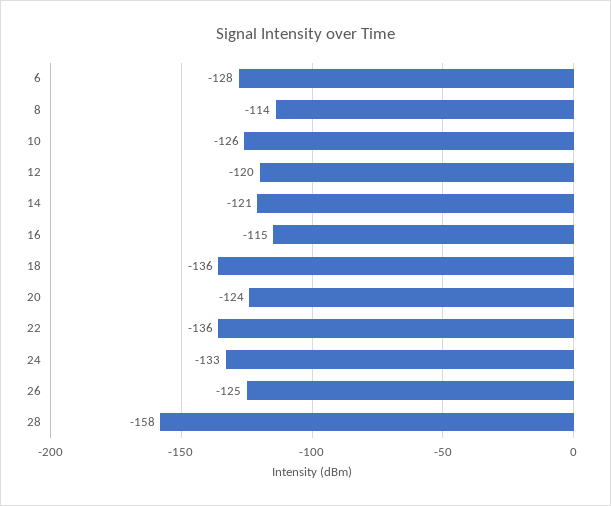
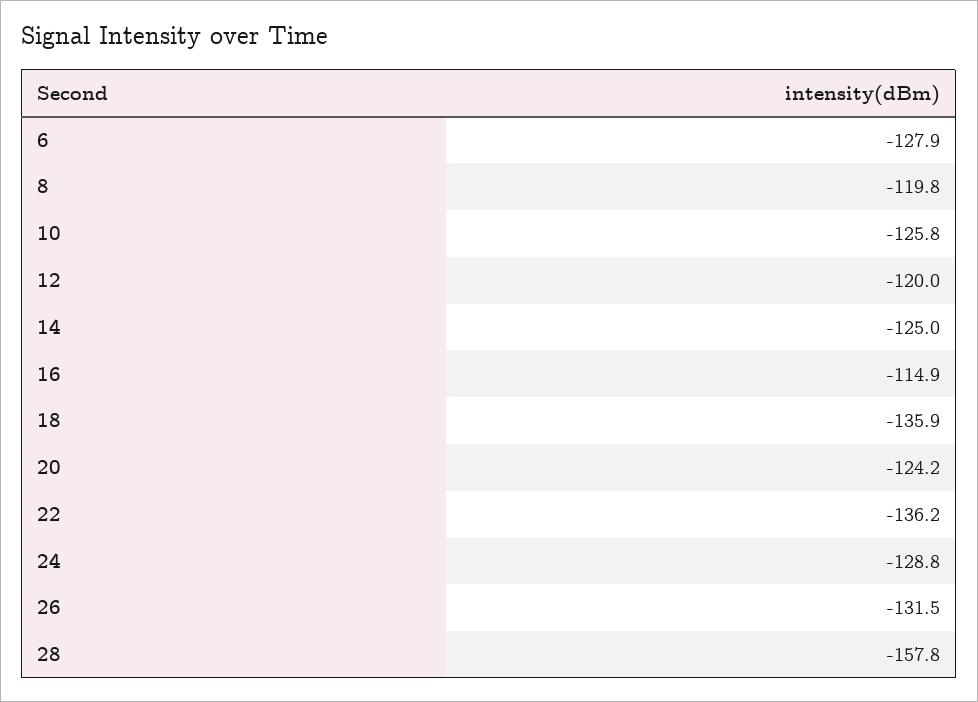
8: -114 -> -119.8
14: -121 -> -125
24: -133 -> -128.8
26: -125 -> -131.5

